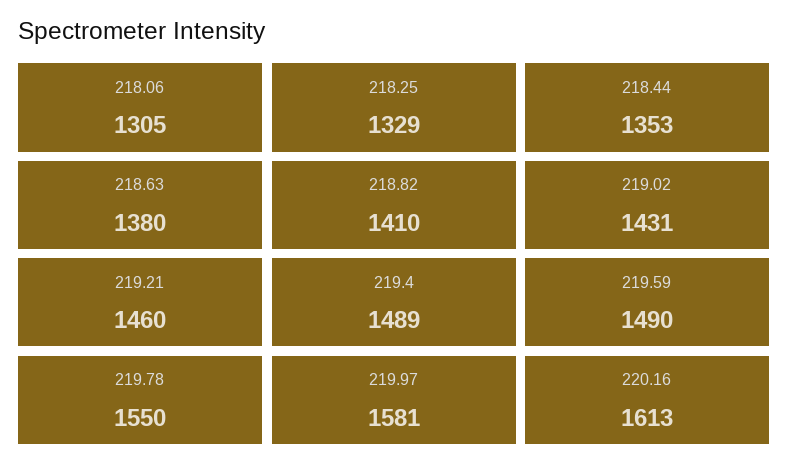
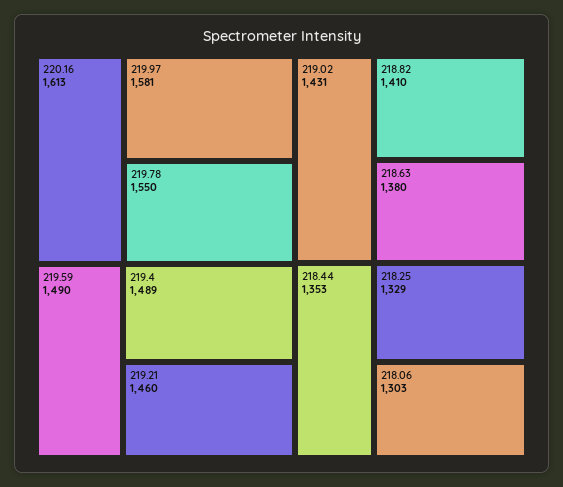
218.06: 1305 -> 1303

